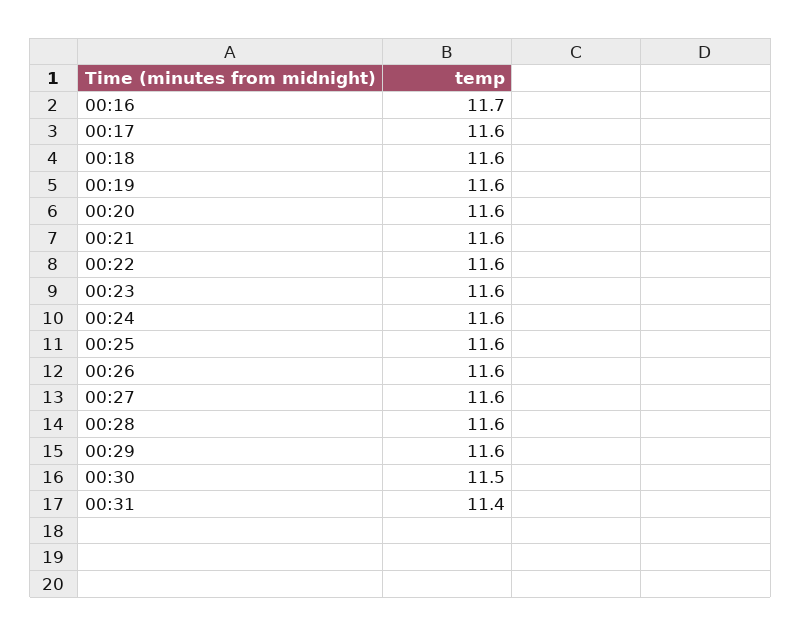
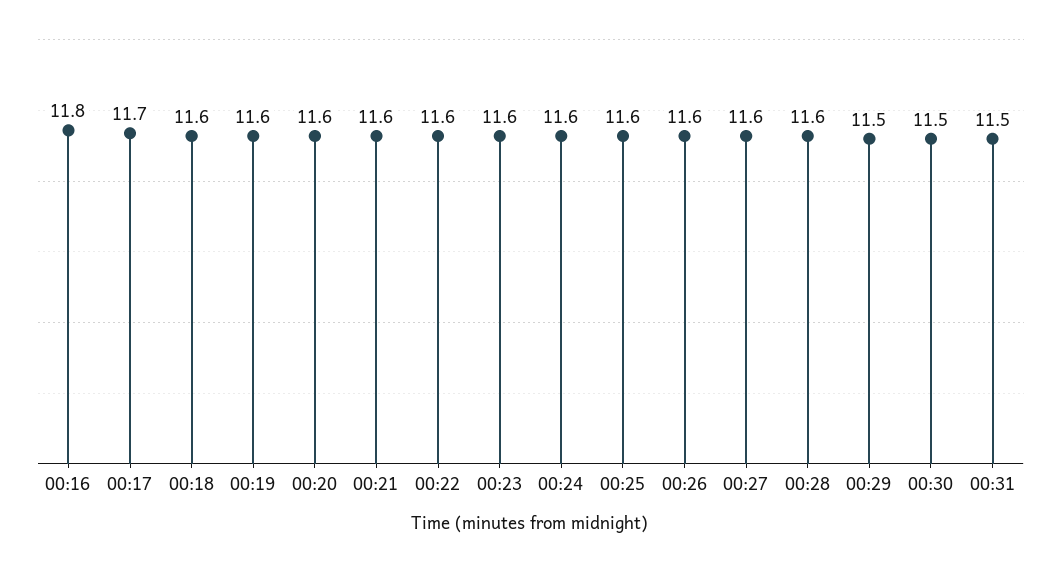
00:16: 11.7 -> 11.8
00:17: 11.6 -> 11.7
00:29: 11.6 -> 11.5
00:31: 11.4 -> 11.5

